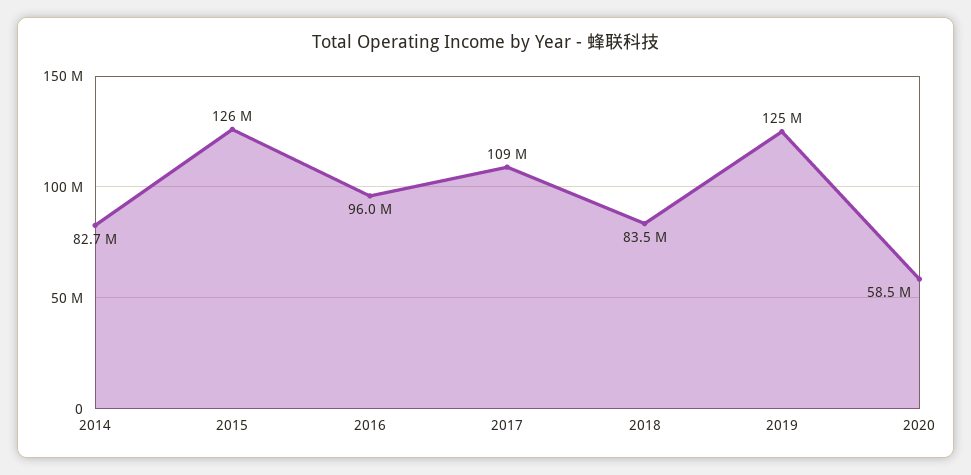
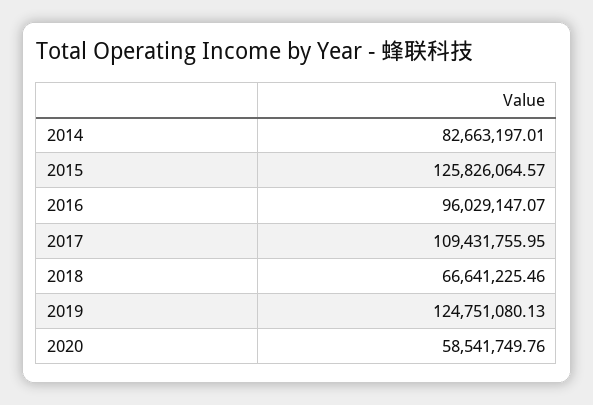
2018: 83500000 -> 66641225.46

